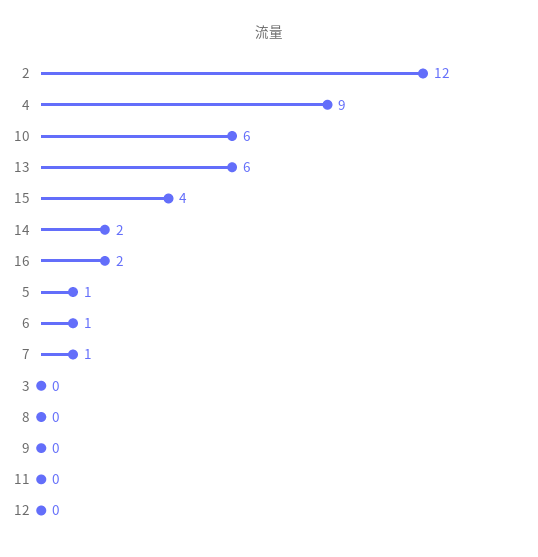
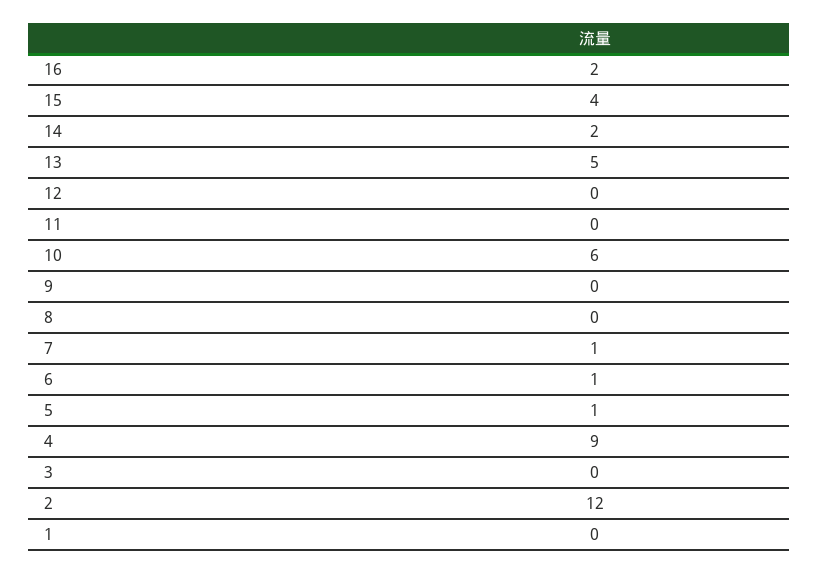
13: 6 -> 5
1: none -> 0

